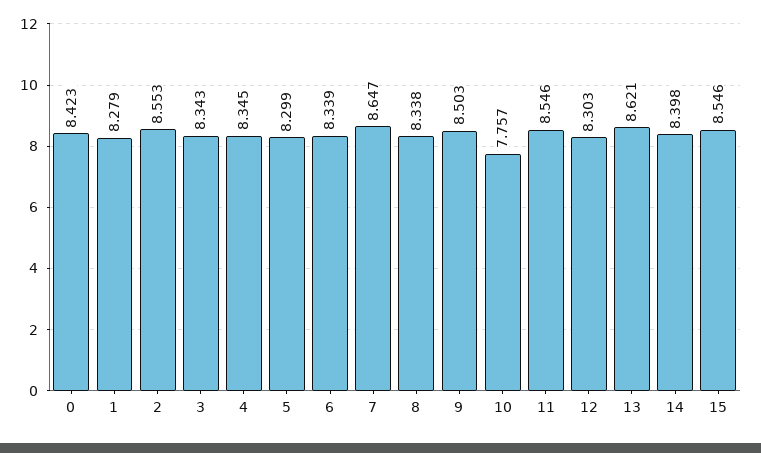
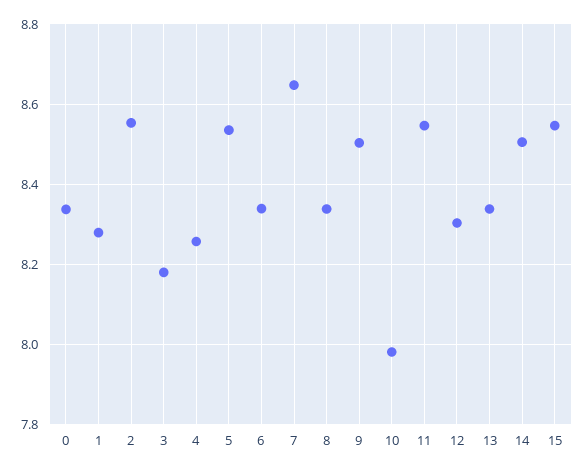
0: 8.423 -> 8.34
3: 8.343 -> 8.18
4: 8.345 -> 8.26
5: 8.299 -> 8.54
10: 7.757 -> 7.98
13: 8.621 -> 8.34
14: 8.398 -> 8.5

